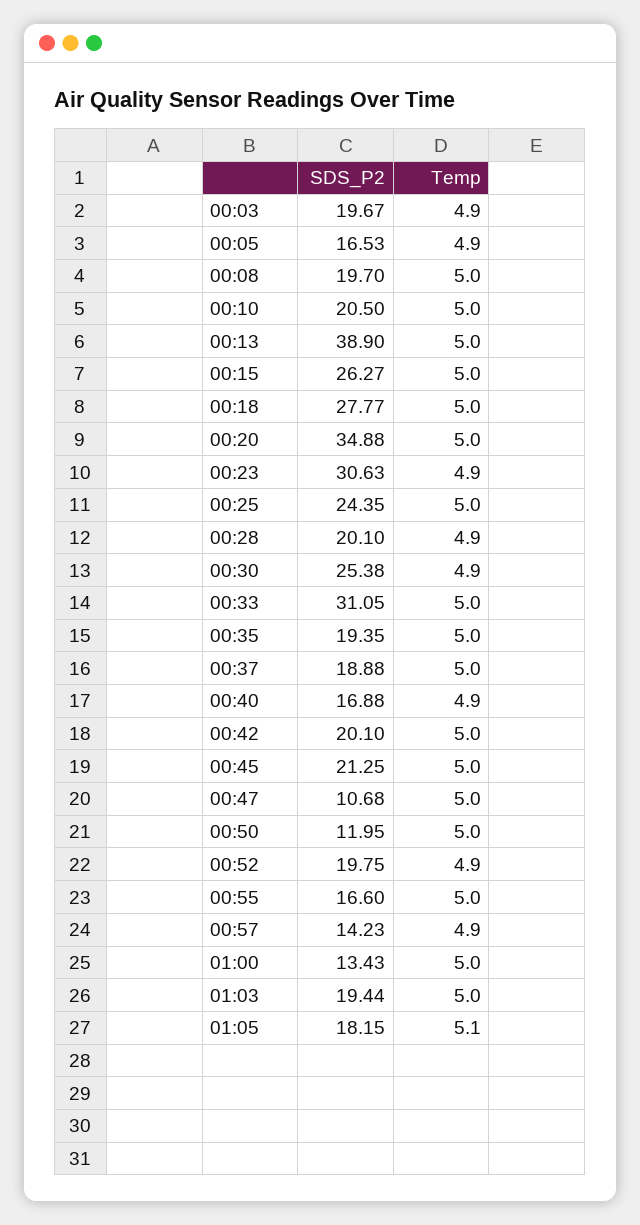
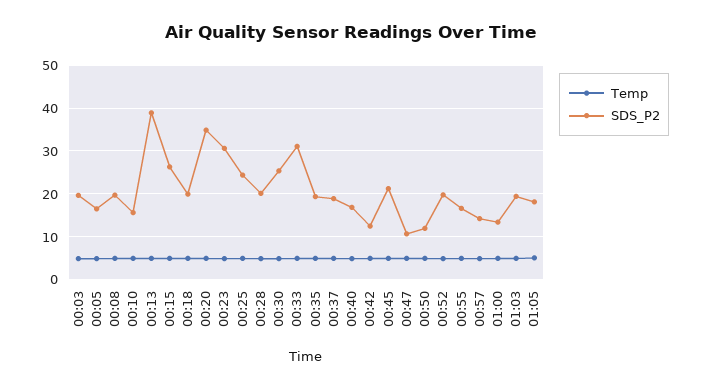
SDS_P2, 00:10: 20.5 -> 16
SDS_P2, 00:18: 27.77 -> 20
SDS_P2, 00:42: 20.1 -> 12

